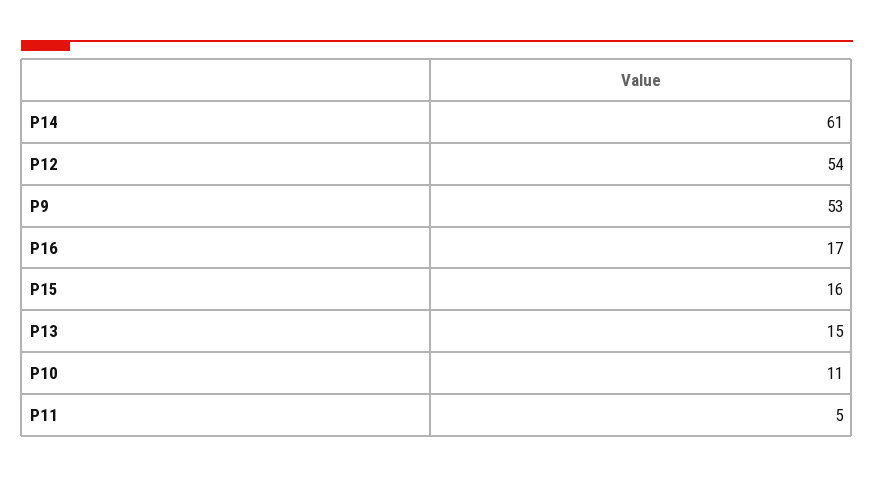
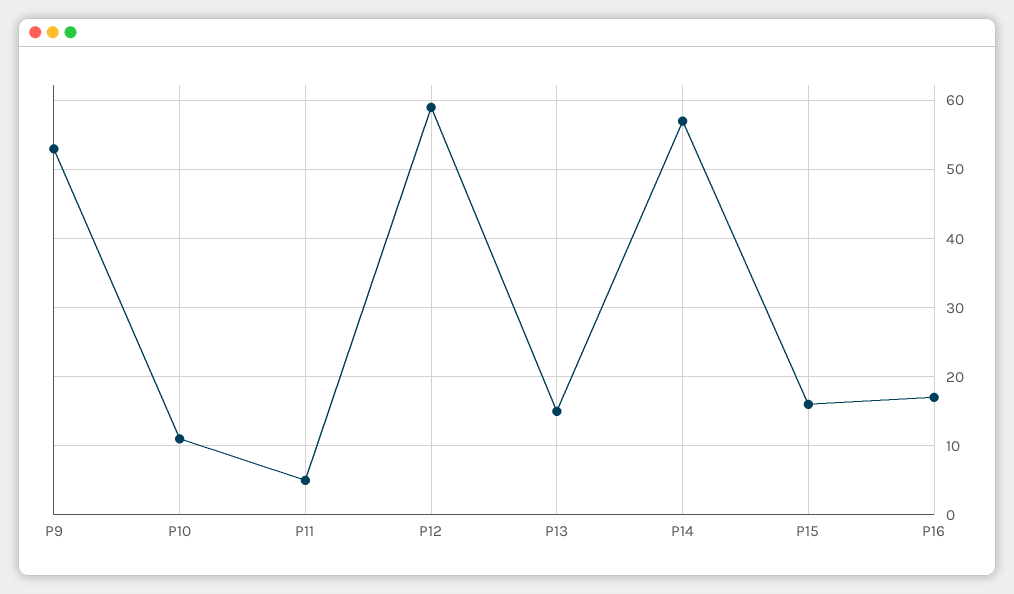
P14: 61 -> 57
P12: 54 -> 59

